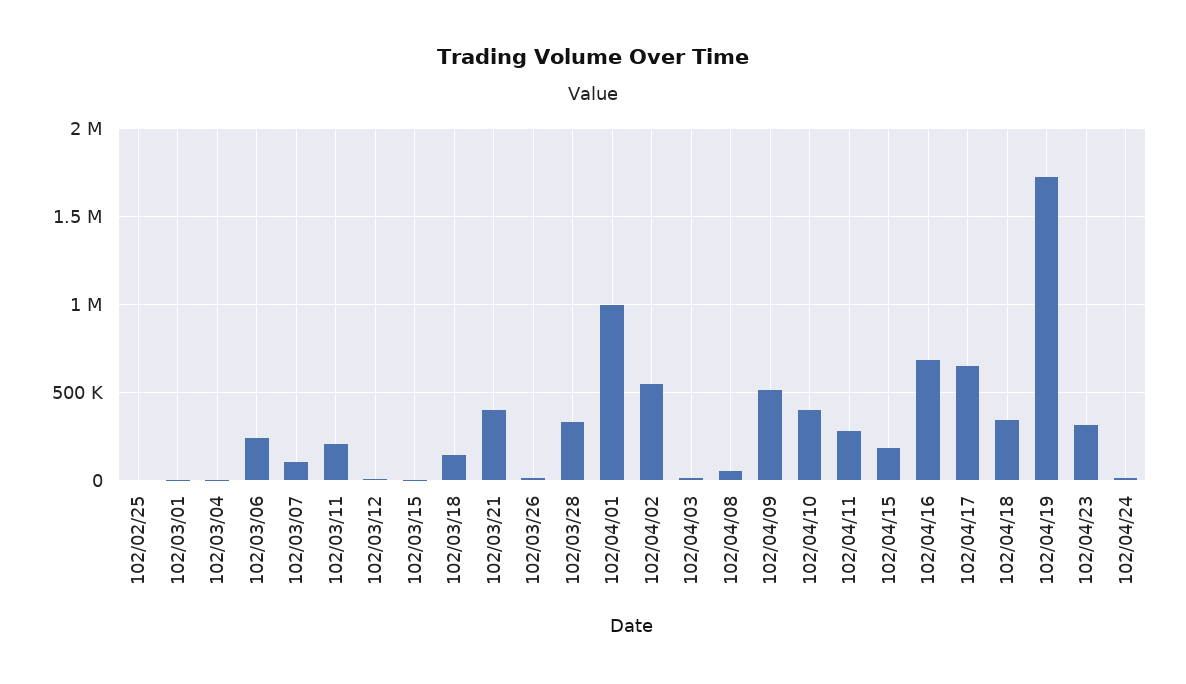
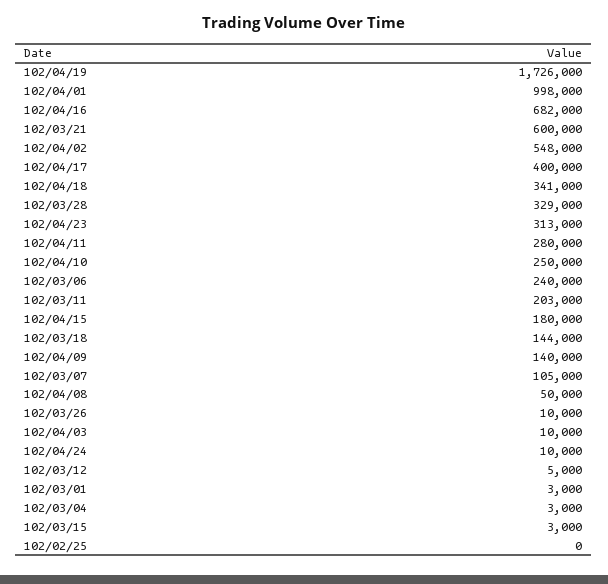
102/03/21: 400000 -> 600000
102/04/09: 500000 -> 140000
102/04/10: 400000 -> 250000
102/04/17: 650000 -> 400000

